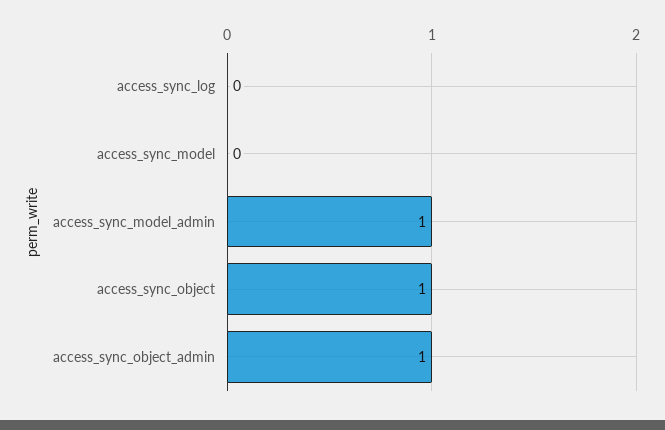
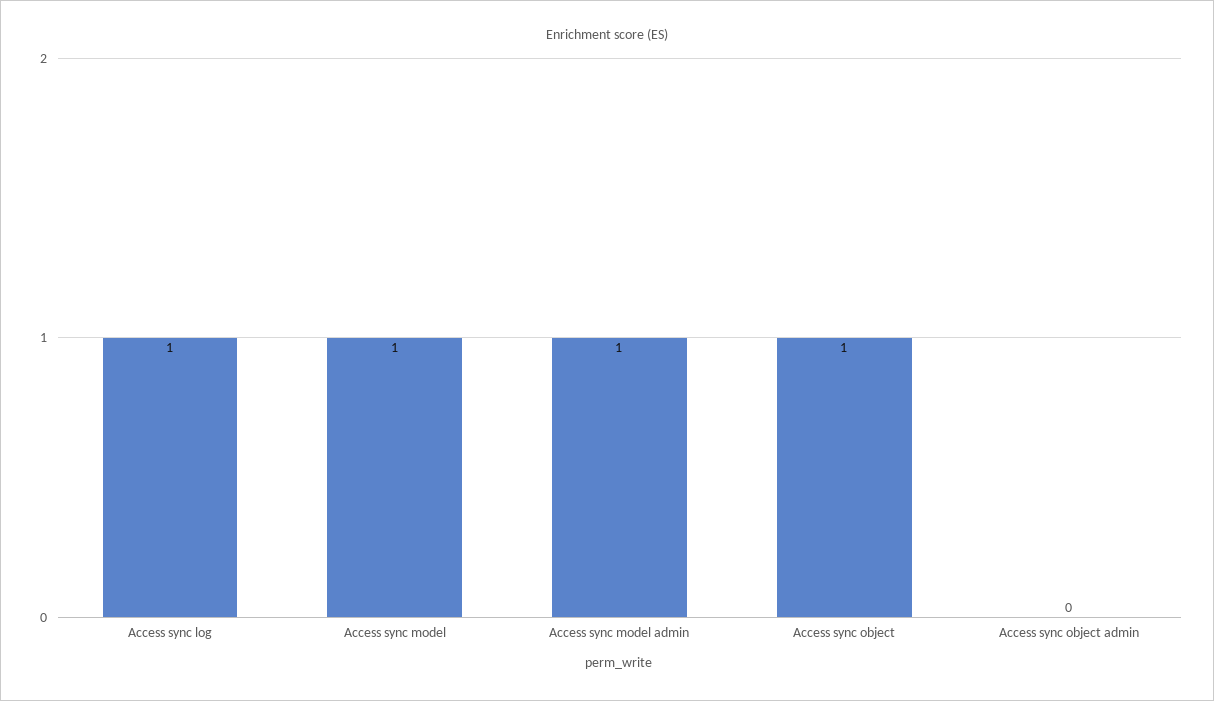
access_sync_log: 0 -> 1
access_sync_model: 0 -> 1
access_sync_object_admin: 1 -> 0

